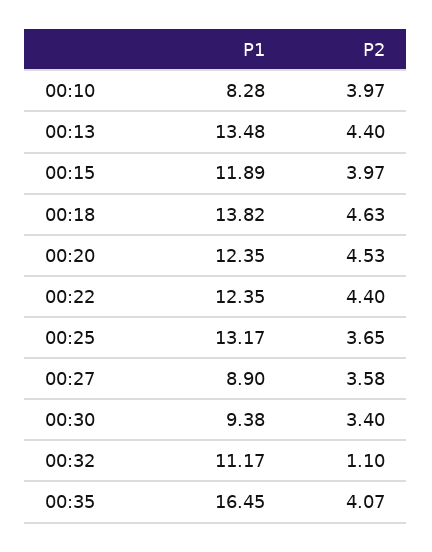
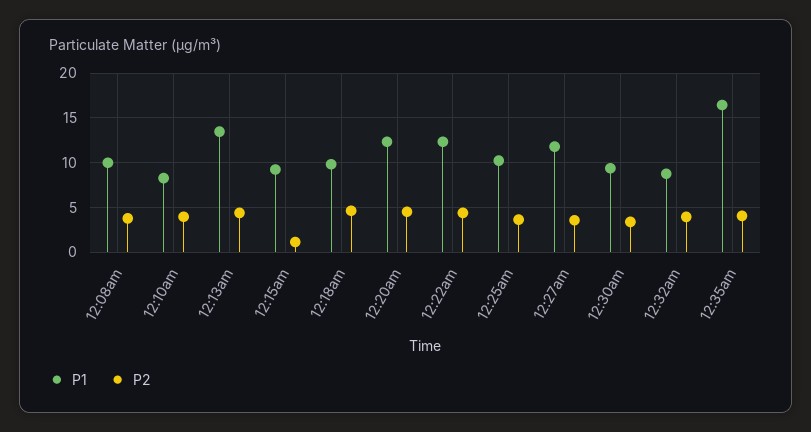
P1, 00:15: 11.89 -> 9
P2, 00:15: 3.97 -> 1
P1, 00:18: 13.82 -> 10
P1, 00:25: 13.17 -> 10
P1, 00:27: 8.9 -> 12
P1, 00:32: 11.17 -> 9
P2, 00:32: 1.1 -> 4
P1, 12:08am: none -> 10
P2, 12:08am: none -> 4

